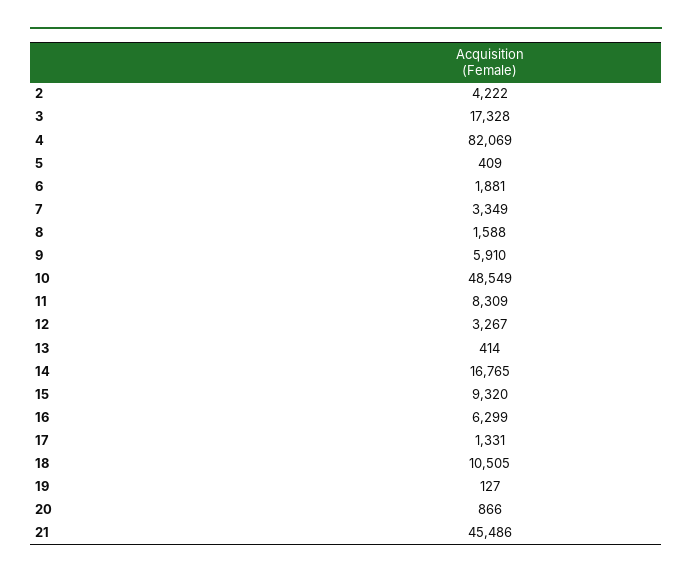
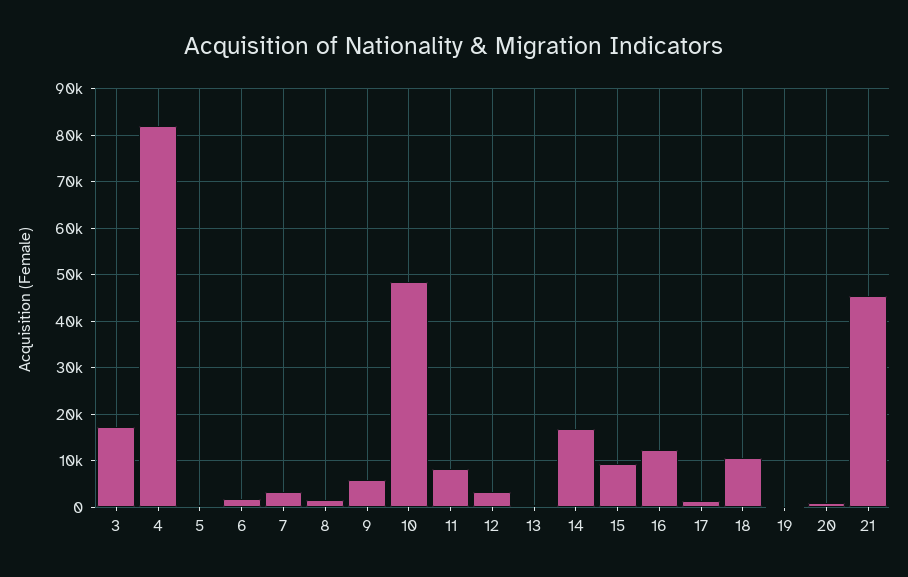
2: 4222 -> none
16: 6299 -> 12000

